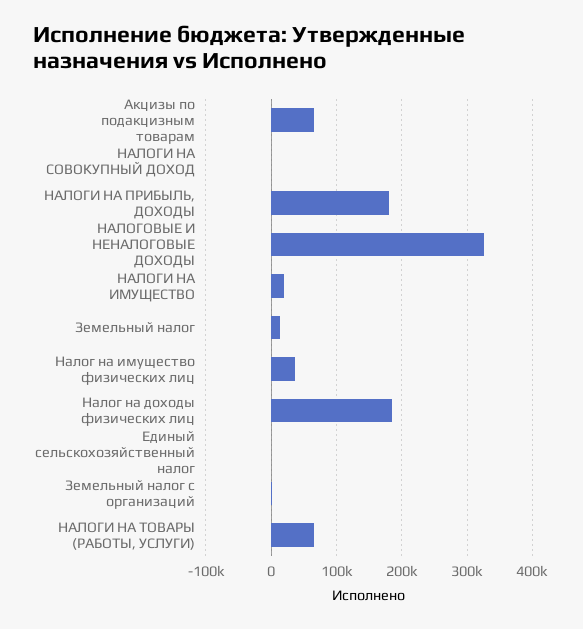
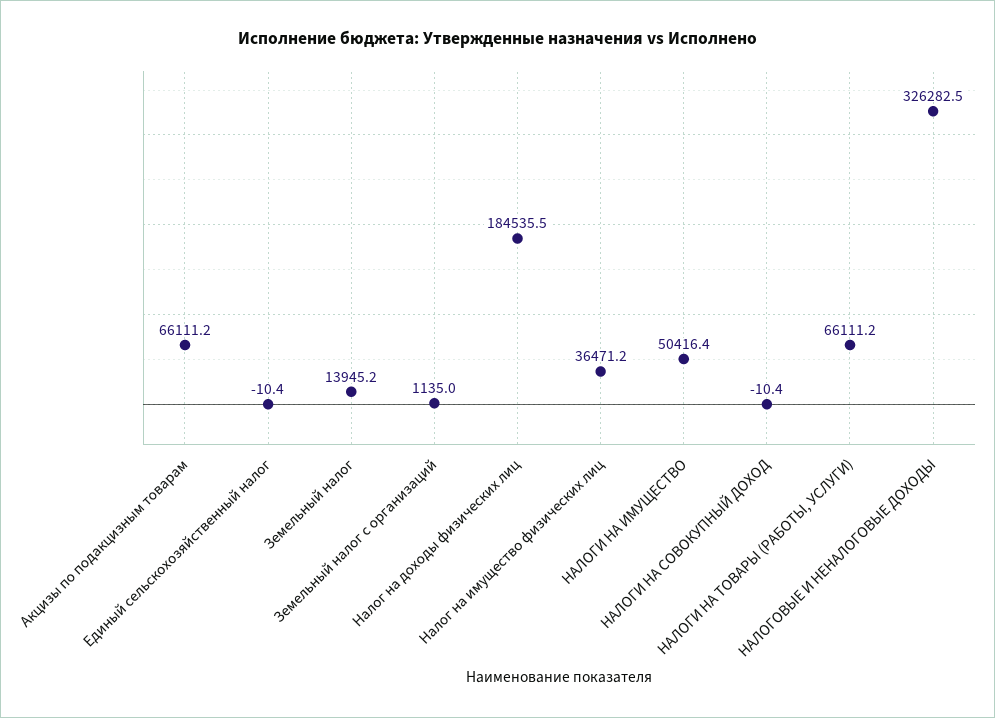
НАЛОГИ НА ПРИБЫЛЬ, ДОХОДЫ: 180000 -> none
НАЛОГИ НА ИМУЩЕСТВО: 20000 -> 50416.4

